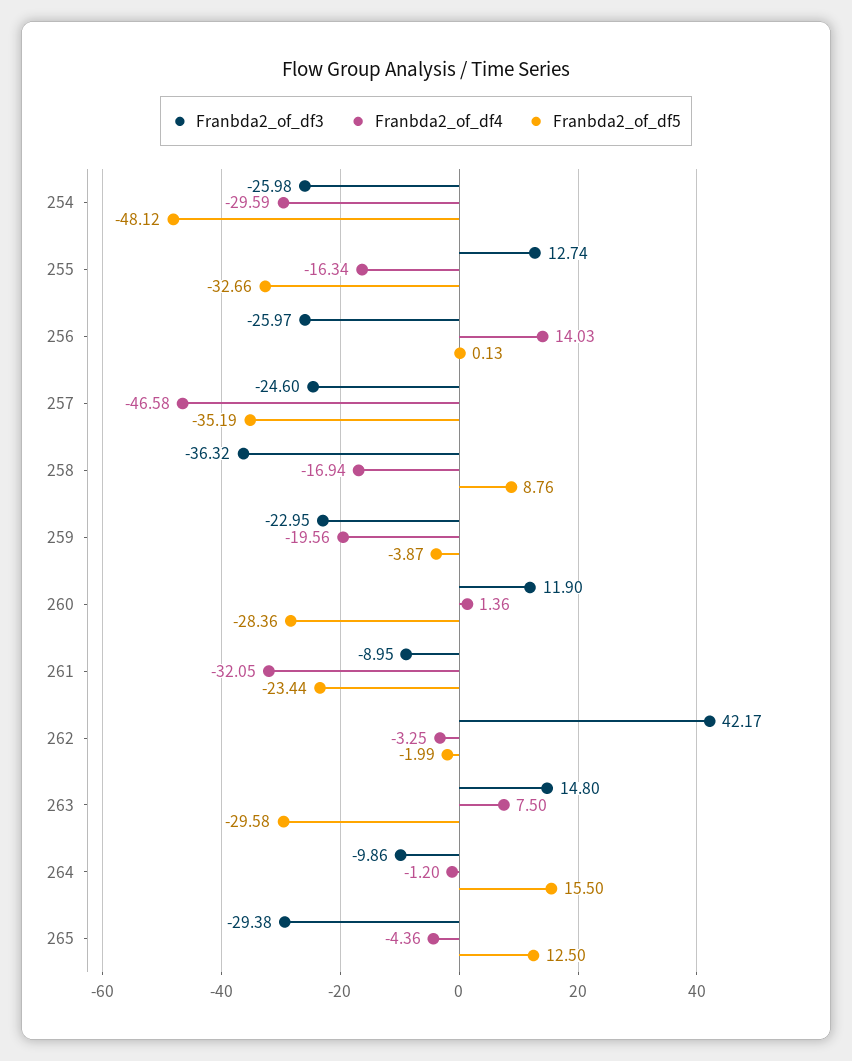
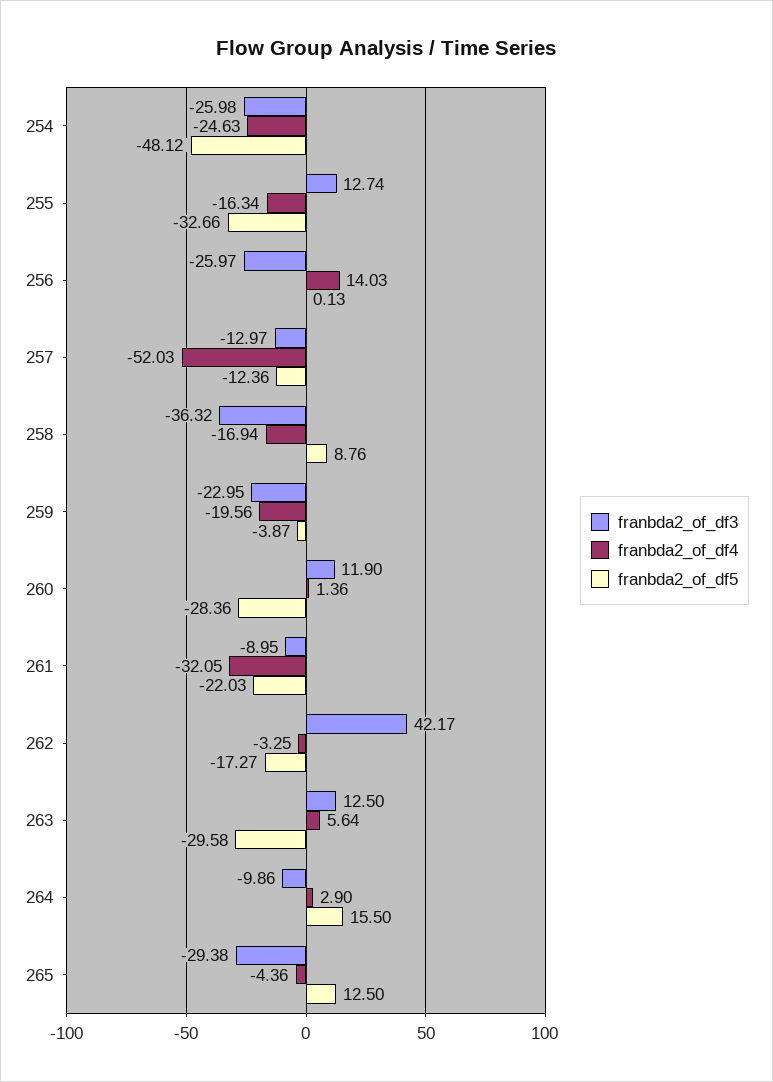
Franbda2_of_df4, 254: -29.59 -> -24.63
Franbda2_of_df3, 257: -24.6 -> -12.97
Franbda2_of_df4, 257: -46.58 -> -52.03
Franbda2_of_df5, 257: -35.19 -> -12.36
Franbda2_of_df5, 261: -23.44 -> -22.03
Franbda2_of_df5, 262: -1.99 -> -17.27
Franbda2_of_df3, 263: 14.8 -> 12.5
Franbda2_of_df4, 263: 7.5 -> 5.64
Franbda2_of_df4, 264: -1.2 -> 2.9

